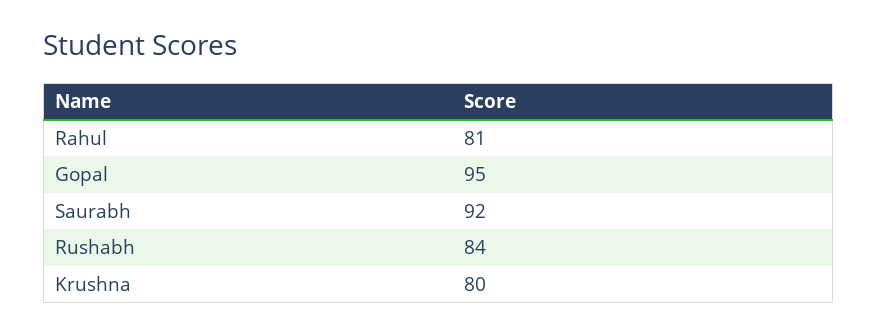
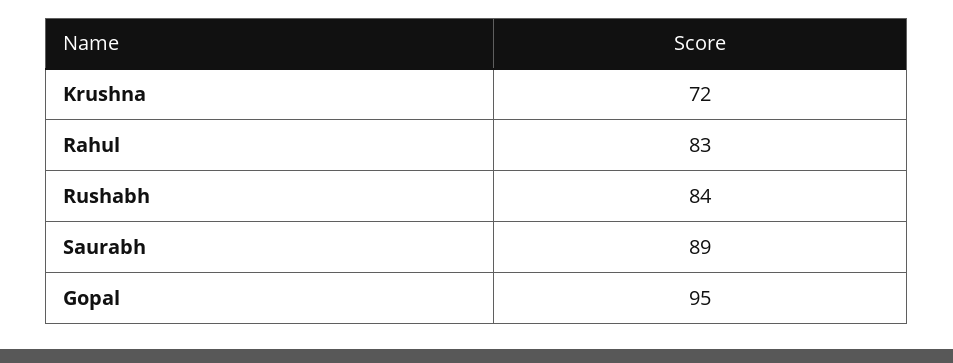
Rahul: 81 -> 83
Saurabh: 92 -> 89
Krushna: 80 -> 72

